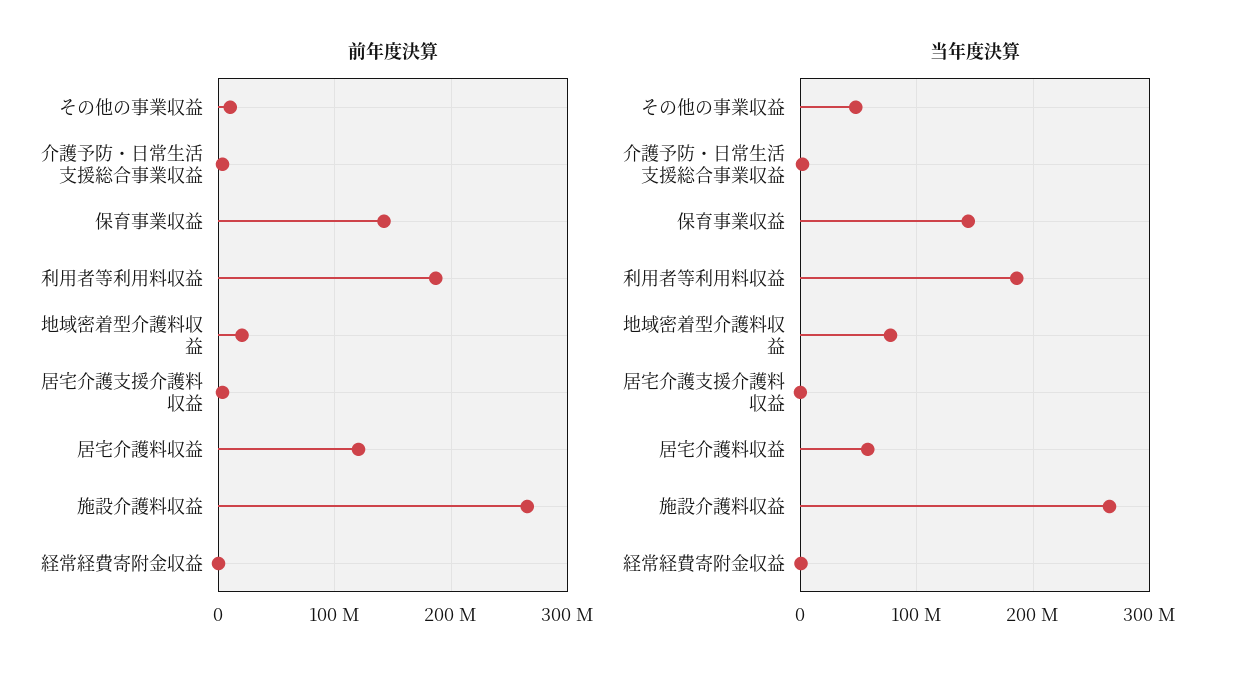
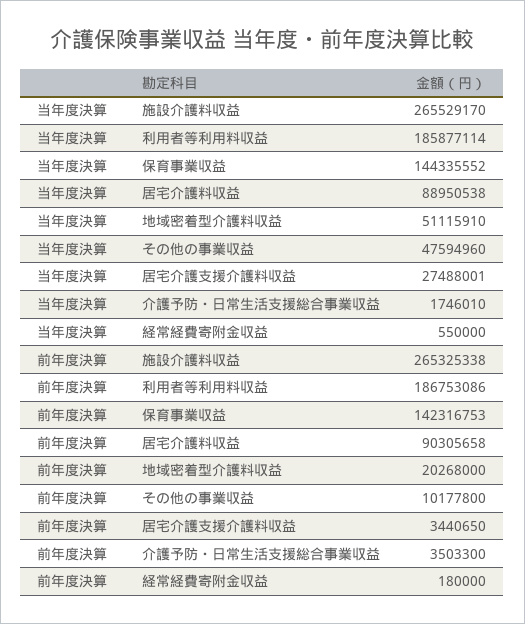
前年度決算, 居宅介護料収益: 120000000 -> 90305658
当年度決算, 地域密着型介護料収益: 80000000 -> 51115910
当年度決算, 居宅介護支援介護料収益: 0 -> 27488001
当年度決算, 居宅介護料収益: 60000000 -> 88950538

